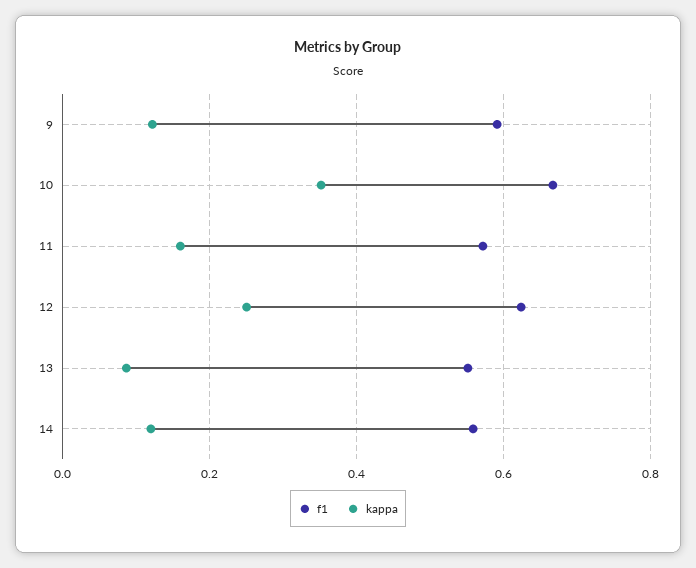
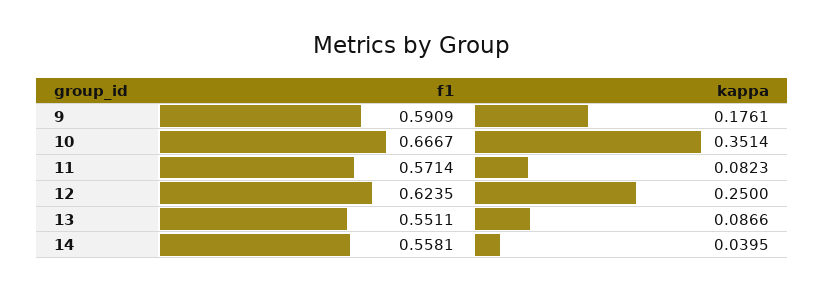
kappa, 9: 0.12 -> 0.1761
kappa, 11: 0.16 -> 0.0823
kappa, 14: 0.12 -> 0.0395

